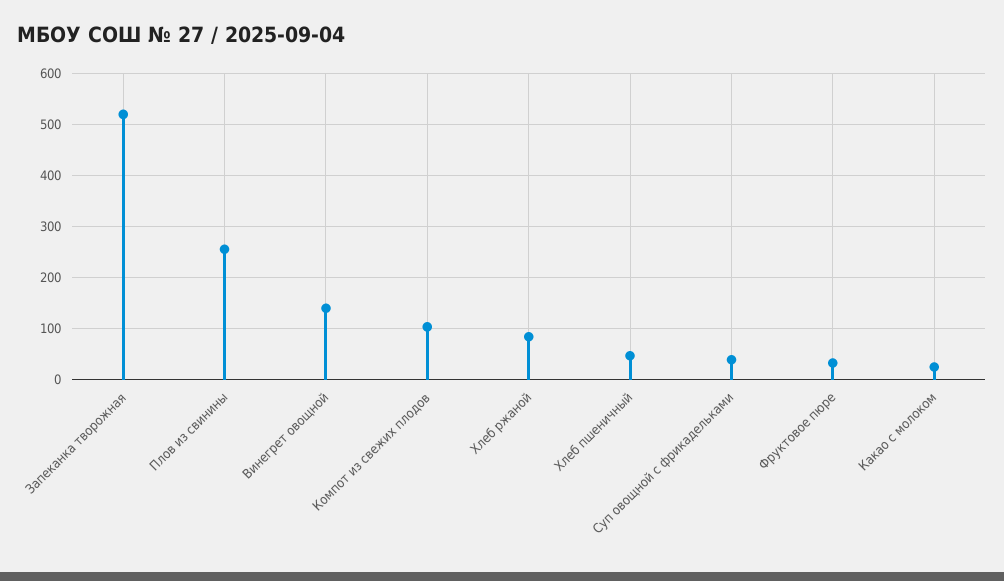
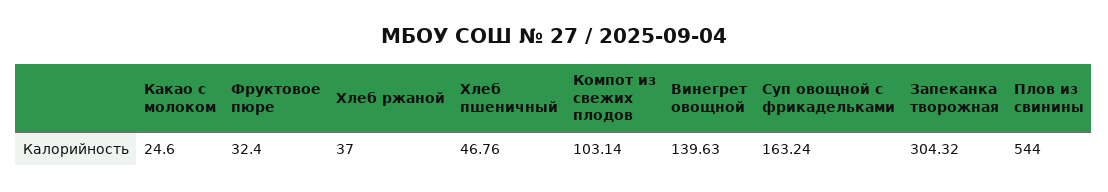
Запеканка творожная: 520 -> 304.32
Плов из свинины: 260 -> 544
Хлеб ржаной: 80 -> 37
Суп овощной с фрикадельками: 40 -> 163.24

